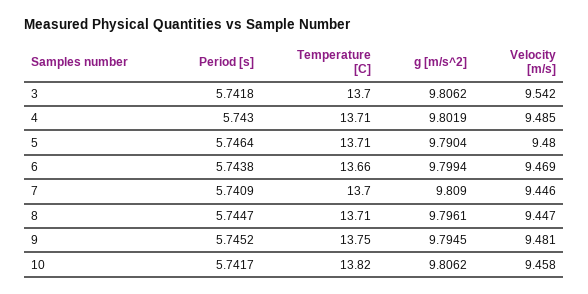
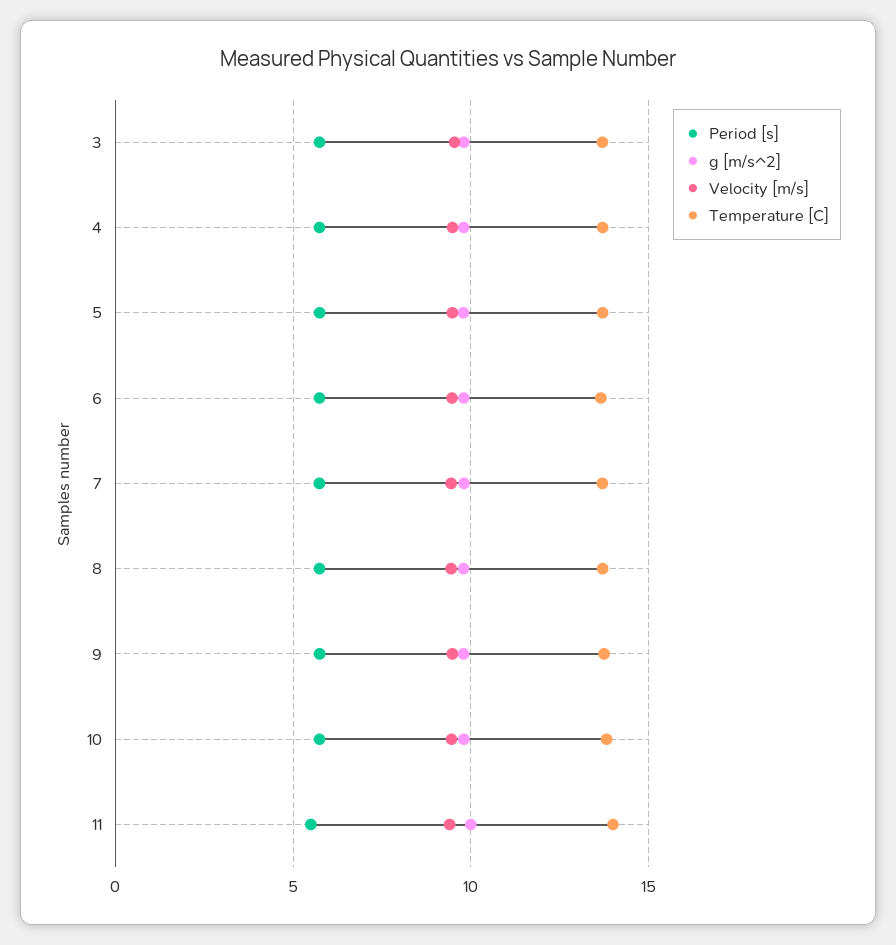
Period [s], 11: none -> 5.5
g [m/s^2], 11: none -> 10
Velocity [m/s], 11: none -> 9.5
Temperature [C], 11: none -> 14

